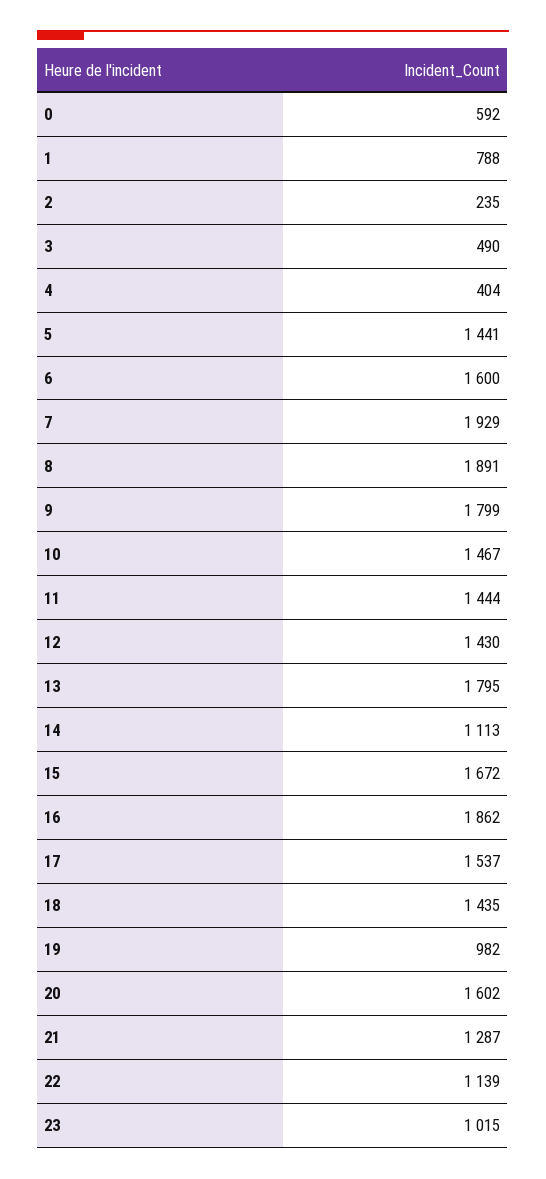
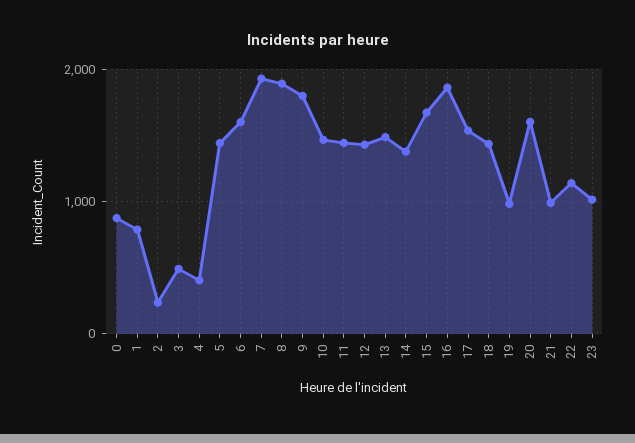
0: 592 -> 900
13: 1795 -> 1500
14: 1113 -> 1400
21: 1287 -> 1000

